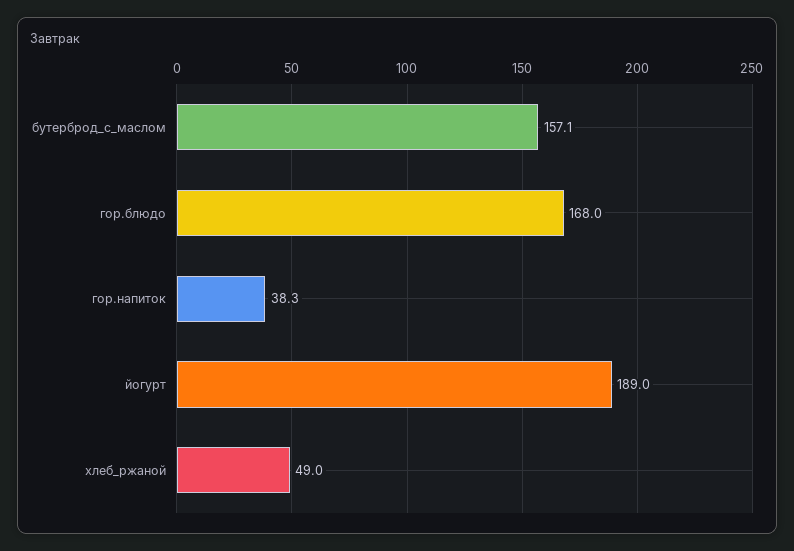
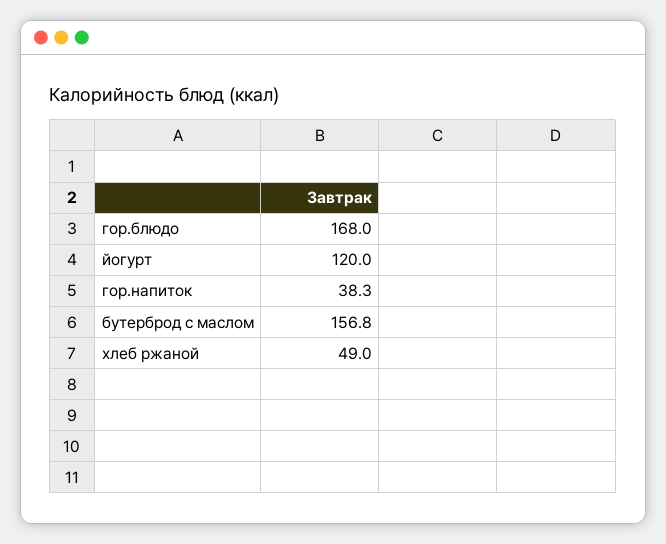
бутерброд_с_маслом: 157.1 -> 156.8
йогурт: 189 -> 120

